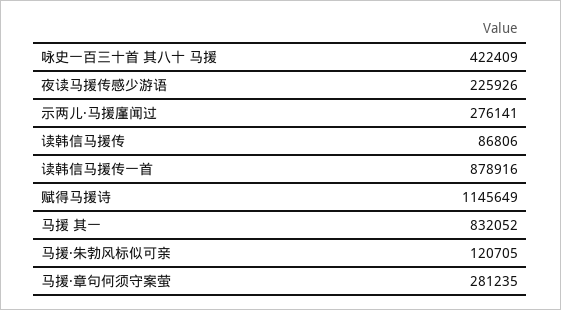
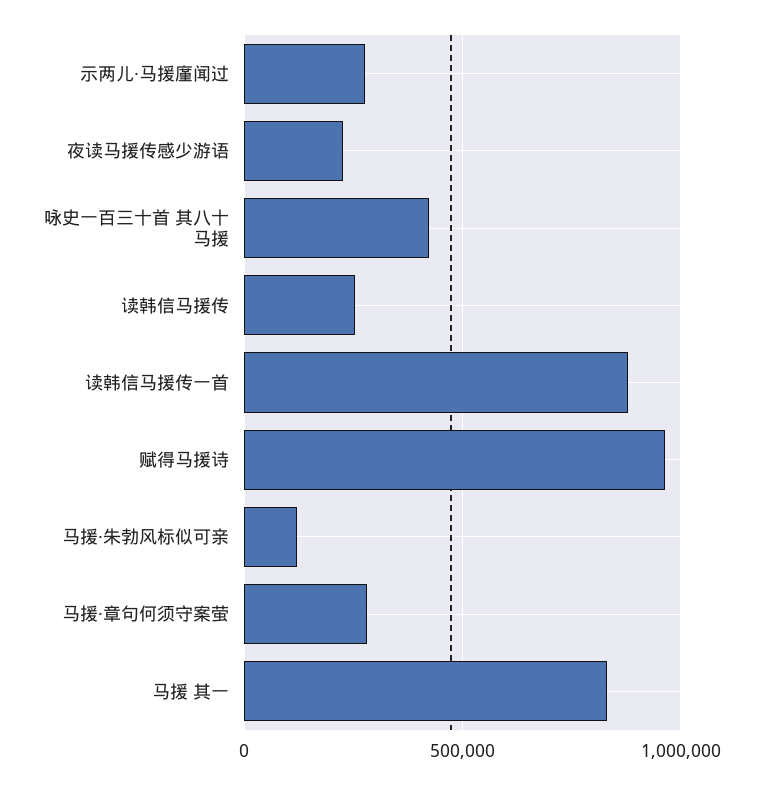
读韩信马援传: 86806 -> 250000
赋得马援诗: 1145649 -> 950000

